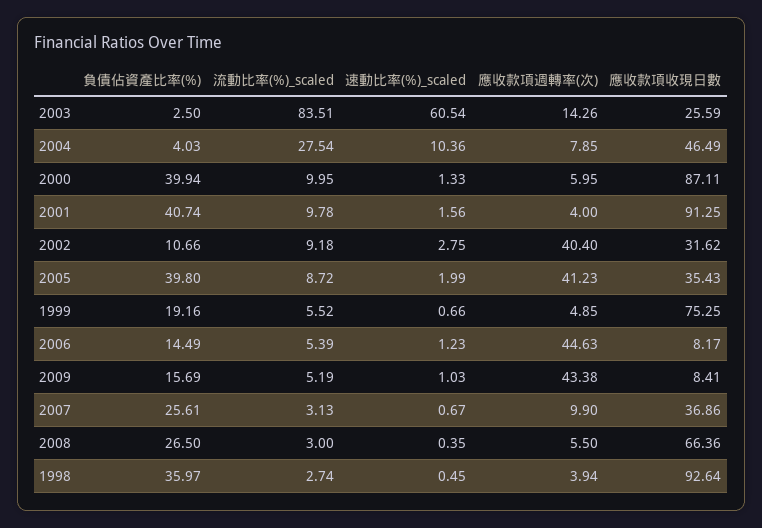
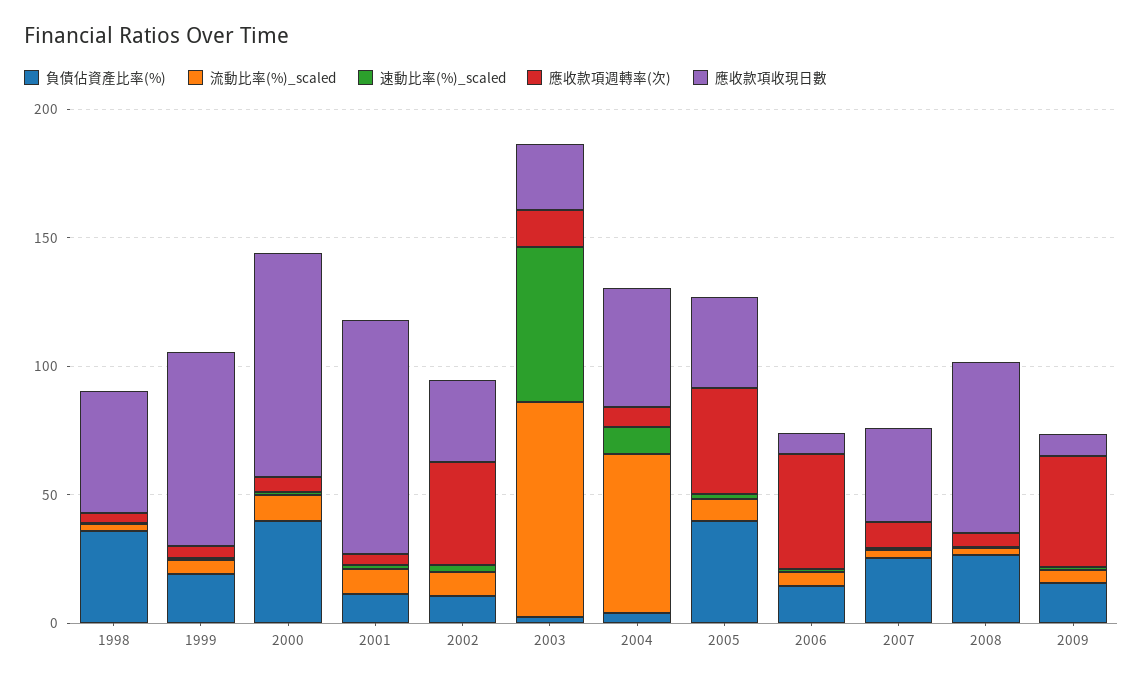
流動比率(%)_scaled, 2004: 27.54 -> 60
負債佔資產比率(%), 2001: 40.74 -> 10
應收款項收現日數, 1998: 92.64 -> 50

